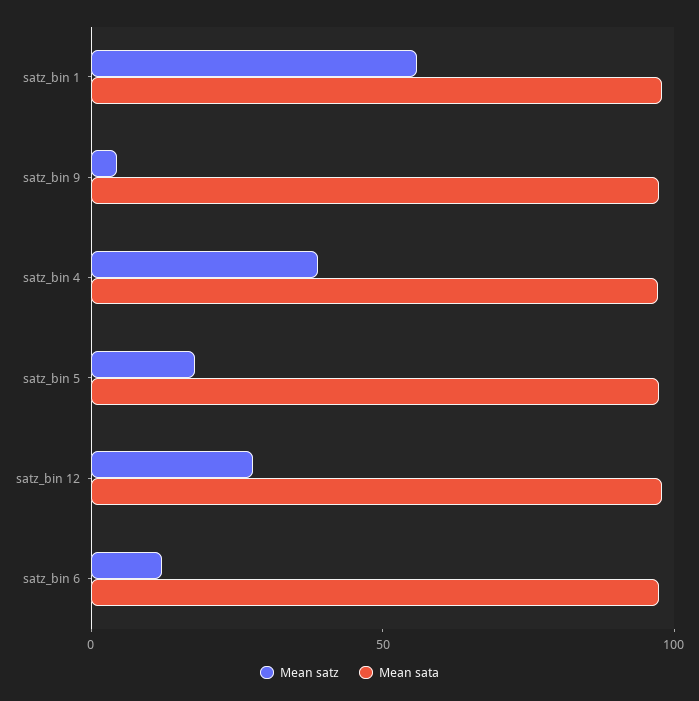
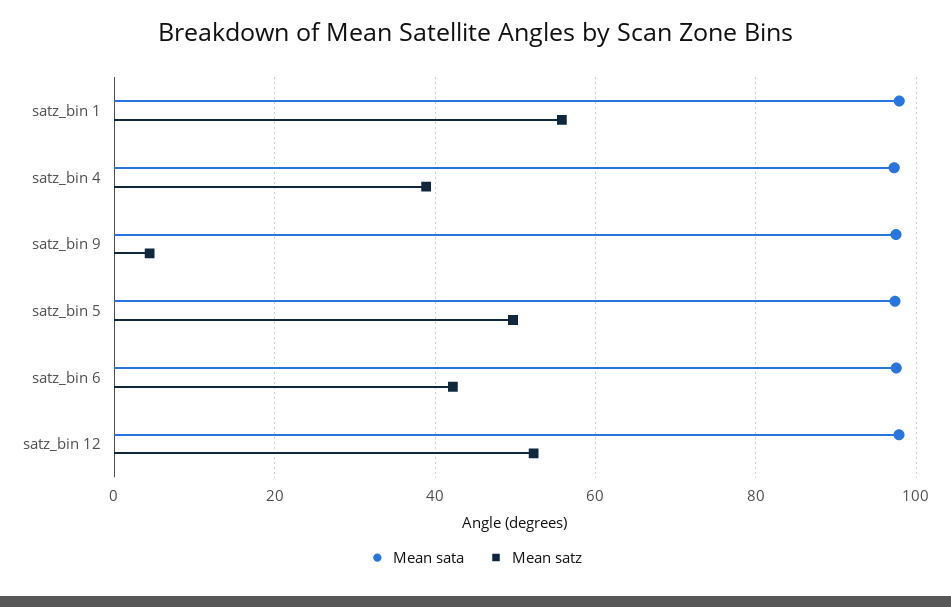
Mean satz, satz_bin 5: 20 -> 50
Mean satz, satz_bin 12: 30 -> 52
Mean satz, satz_bin 6: 10 -> 42

